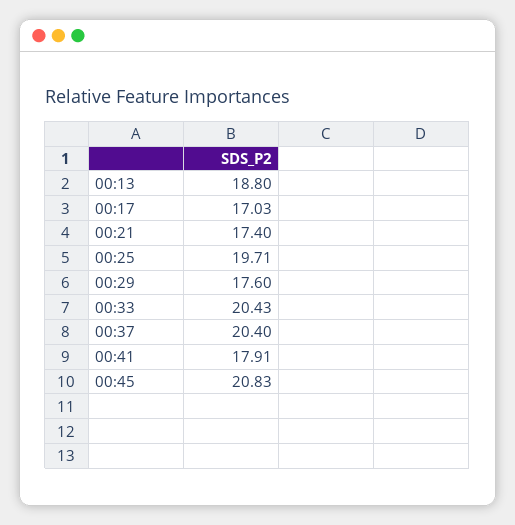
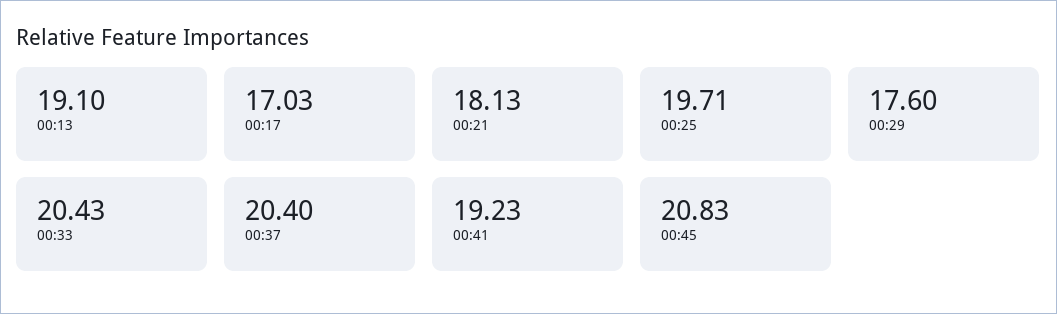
00:13: 18.8 -> 19.1
00:21: 17.4 -> 18.13
00:41: 17.91 -> 19.23

